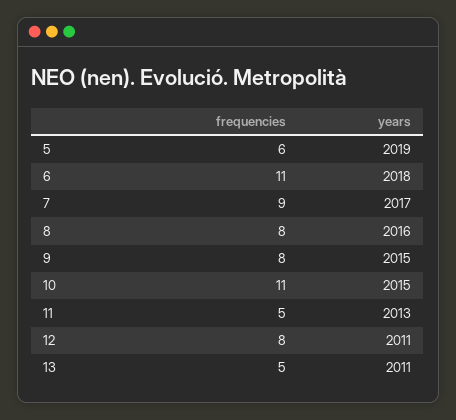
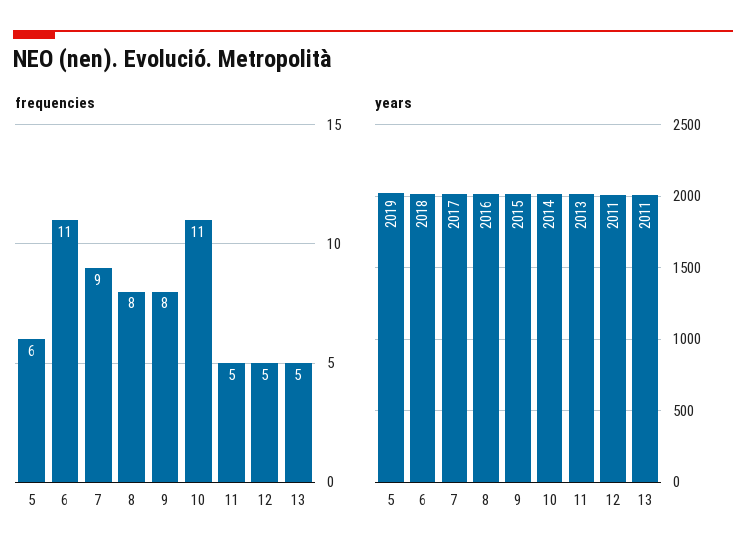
years, 10: 2015 -> 2014
frequencies, 12: 8 -> 5

